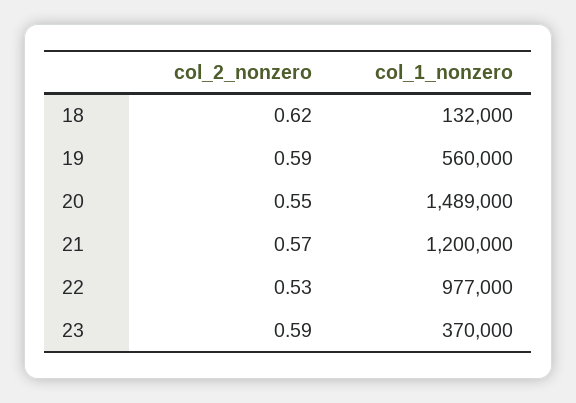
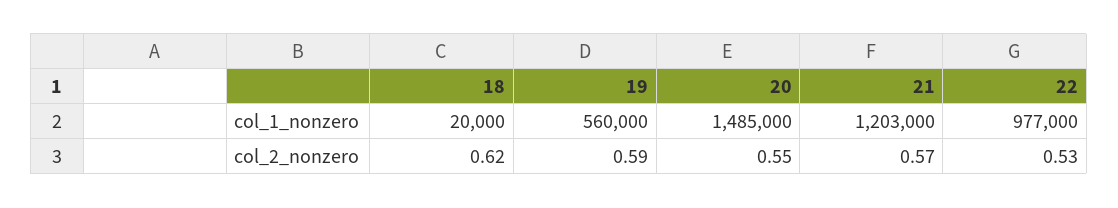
col_1_nonzero, 18: 132000 -> 20000
col_1_nonzero, 20: 1489000 -> 1485000
col_1_nonzero, 21: 1200000 -> 1203000
col_2_nonzero, 23: 0.59 -> none
col_1_nonzero, 23: 370000 -> none

